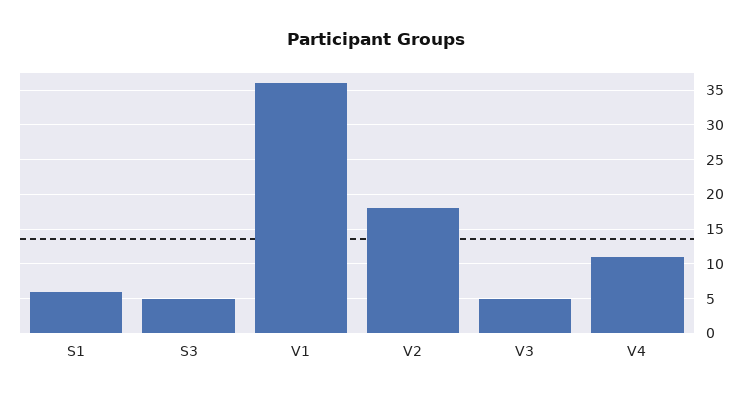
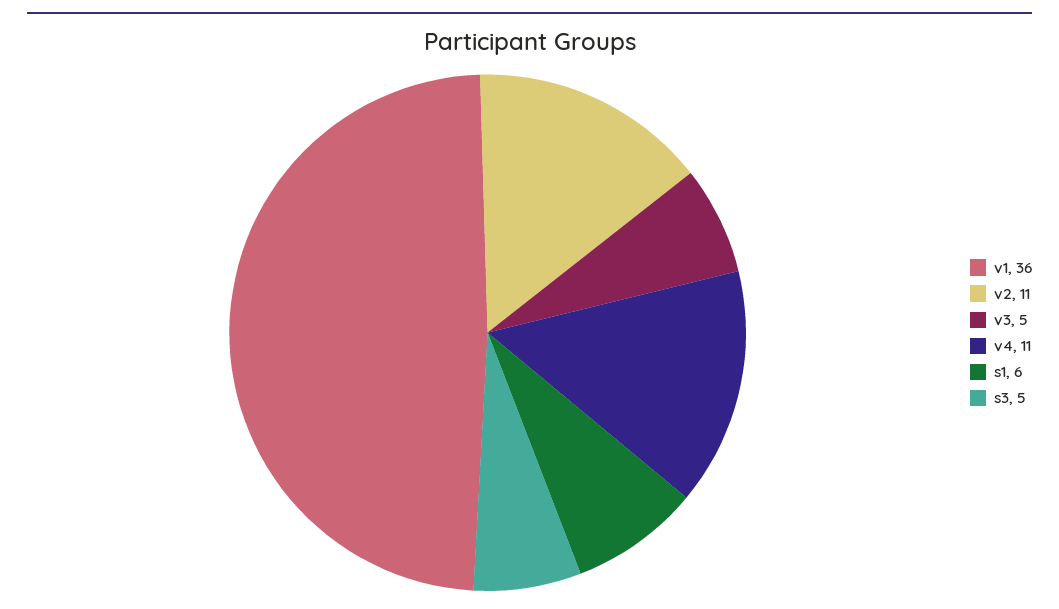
V2: 18 -> 11

